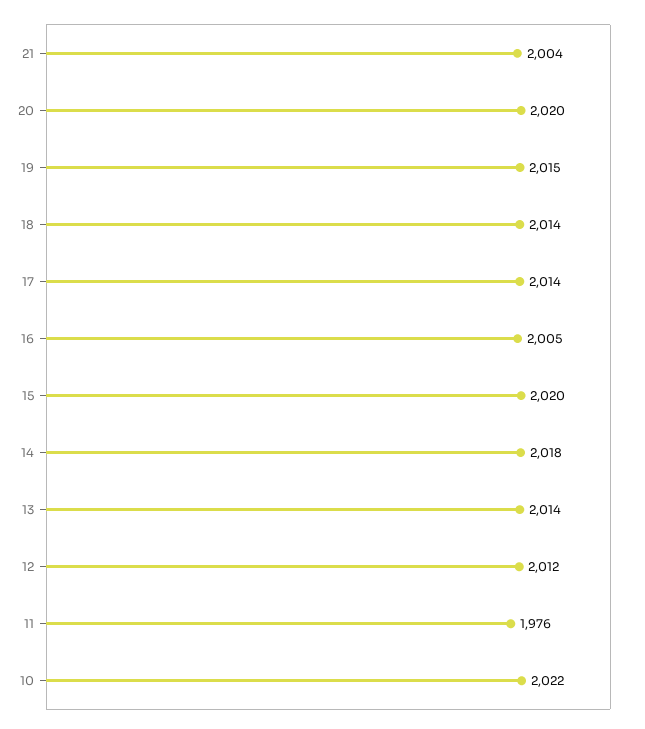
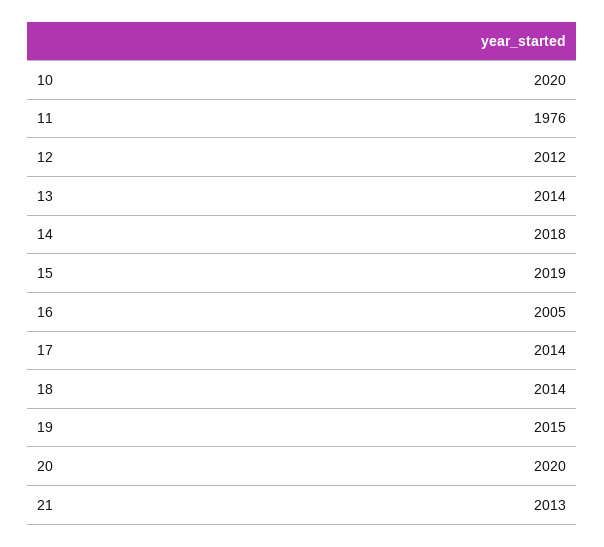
21: 2004 -> 2013
15: 2020 -> 2019
10: 2022 -> 2020

